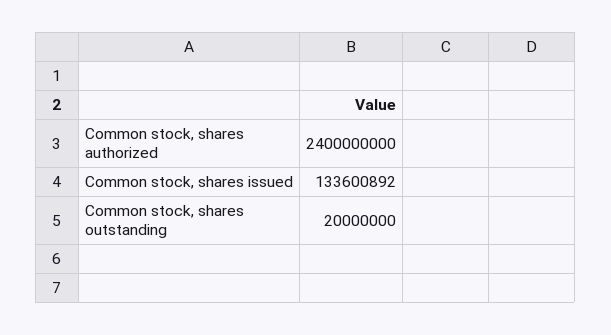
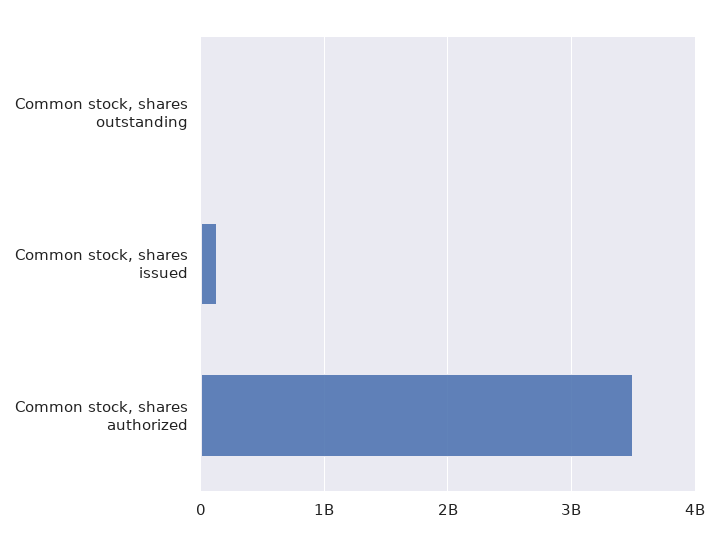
Common stock, shares authorized: 2400000000 -> 3500000000

